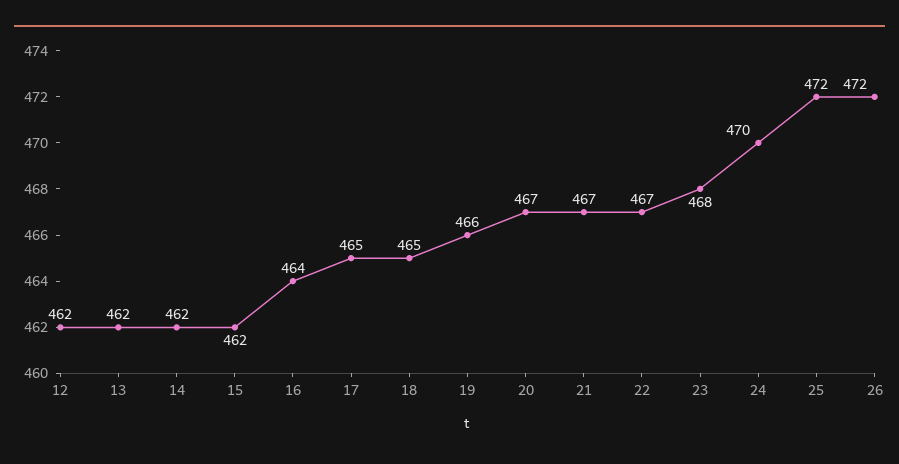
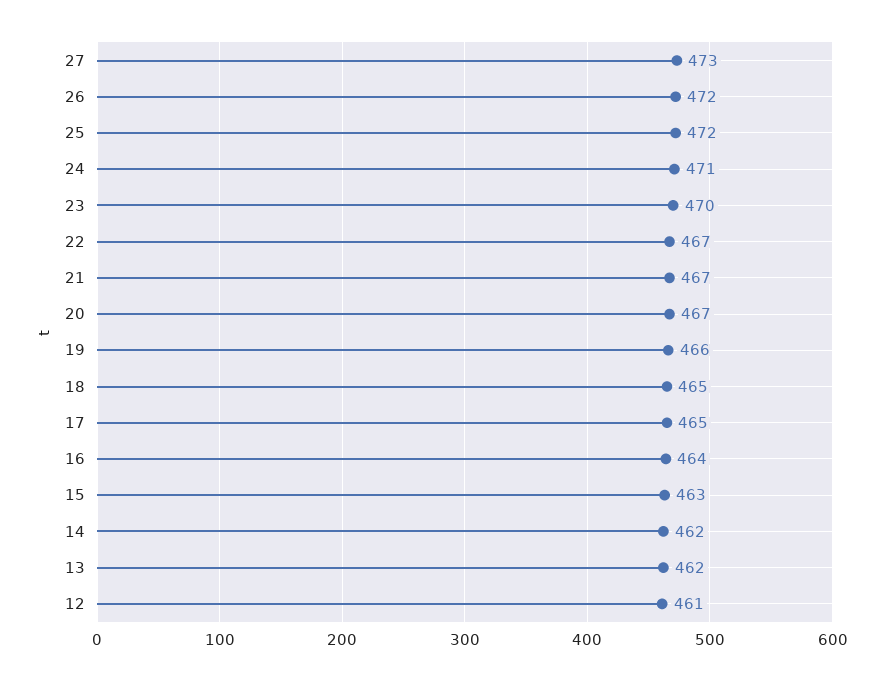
12: 462 -> 461
15: 462 -> 463
23: 468 -> 470
24: 470 -> 471
27: none -> 473

